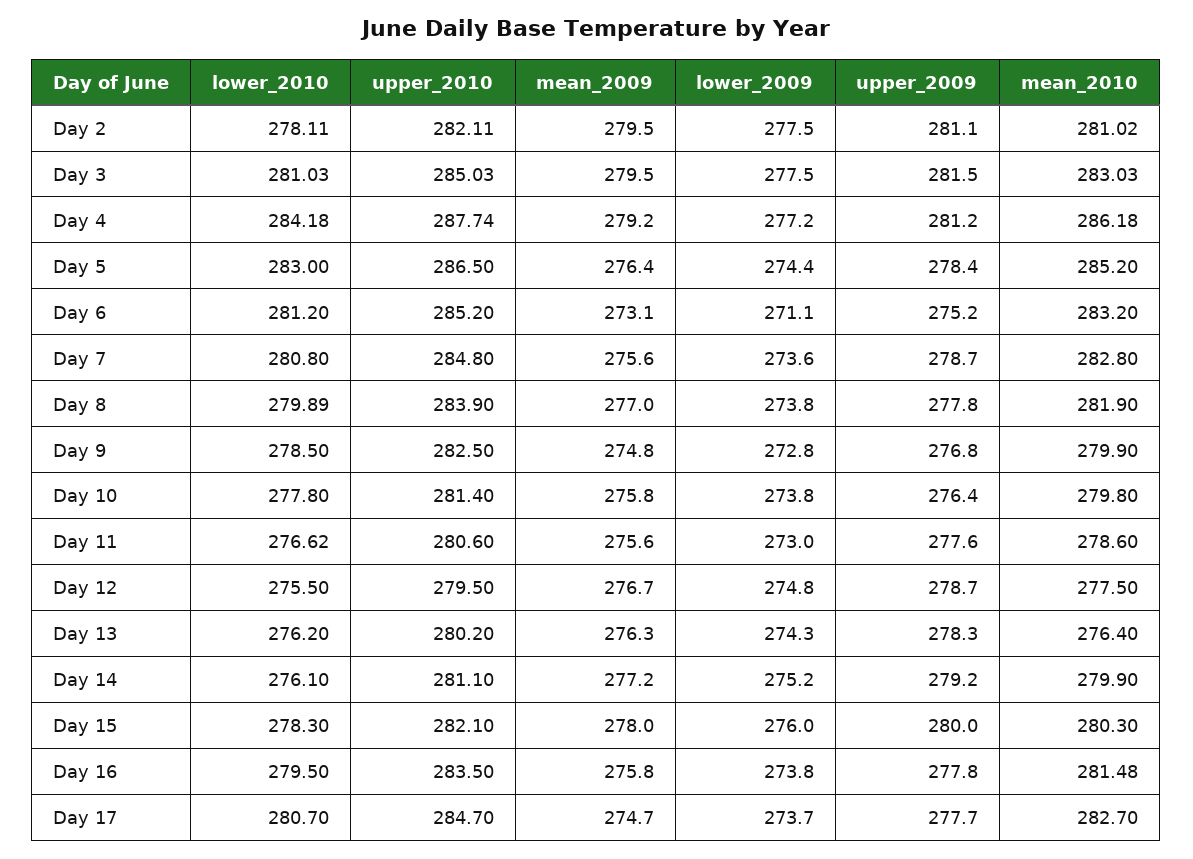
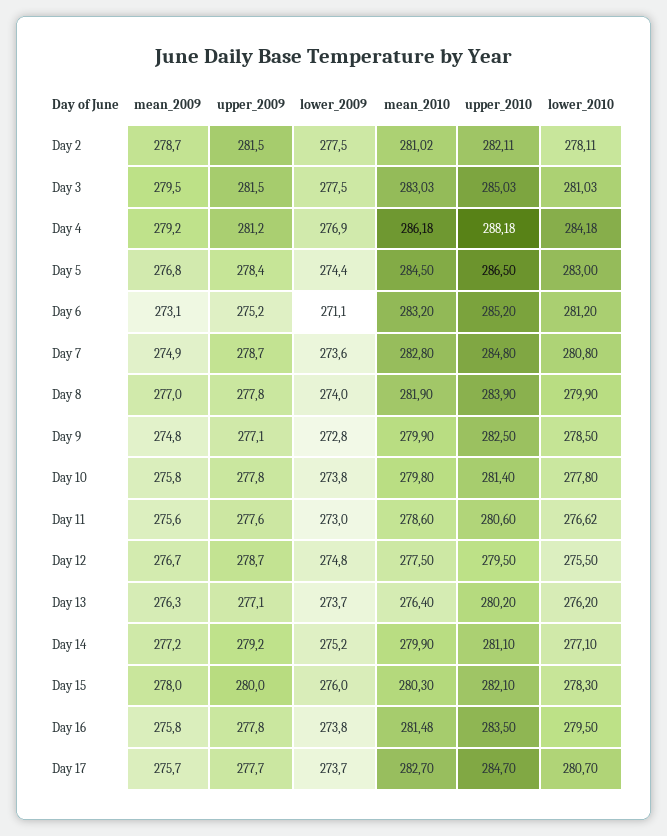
mean_2009, Day 2: 279.5 -> 278.7
upper_2009, Day 2: 281.1 -> 281.5
upper_2010, Day 4: 287.74 -> 288.18
lower_2009, Day 4: 277.2 -> 276.9
mean_2009, Day 5: 276.4 -> 276.8
mean_2010, Day 5: 285.2 -> 284.5
mean_2009, Day 7: 275.6 -> 274.9
lower_2010, Day 8: 279.89 -> 279.9
lower_2009, Day 8: 273.8 -> 274
upper_2009, Day 9: 276.8 -> 277.1
upper_2009, Day 10: 276.4 -> 277.8
lower_2009, Day 13: 274.3 -> 273.7
upper_2009, Day 13: 278.3 -> 277.1
lower_2010, Day 14: 276.1 -> 277.1
mean_2009, Day 17: 274.7 -> 275.7

